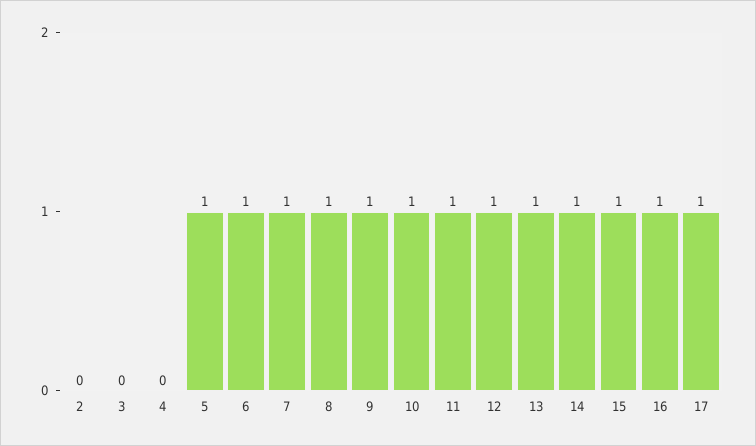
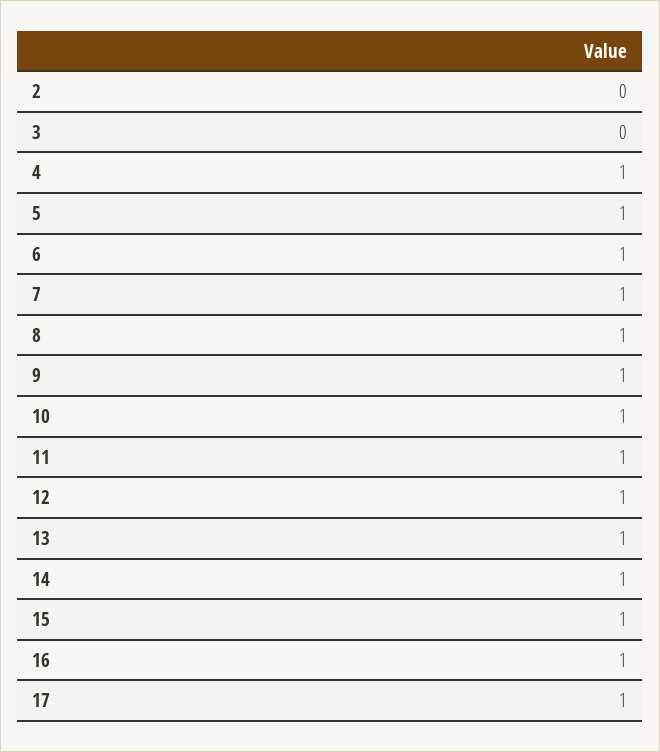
4: 0 -> 1

